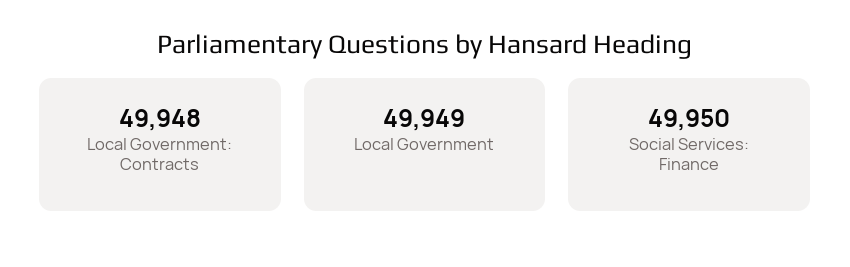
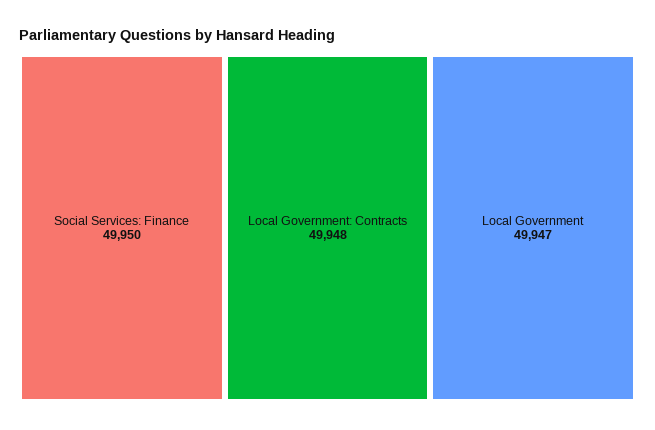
Local Government: 49949 -> 49947

